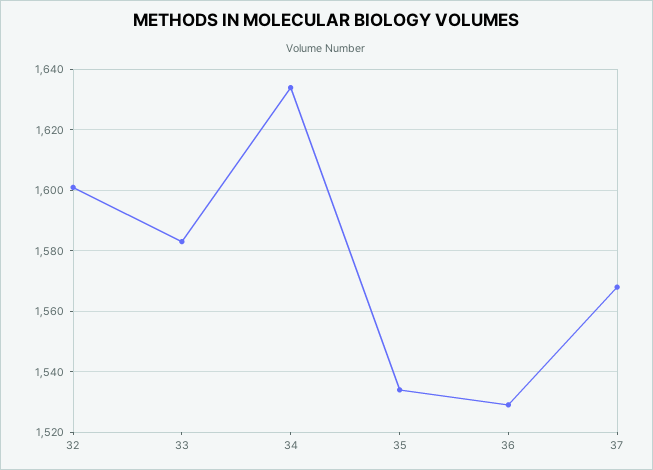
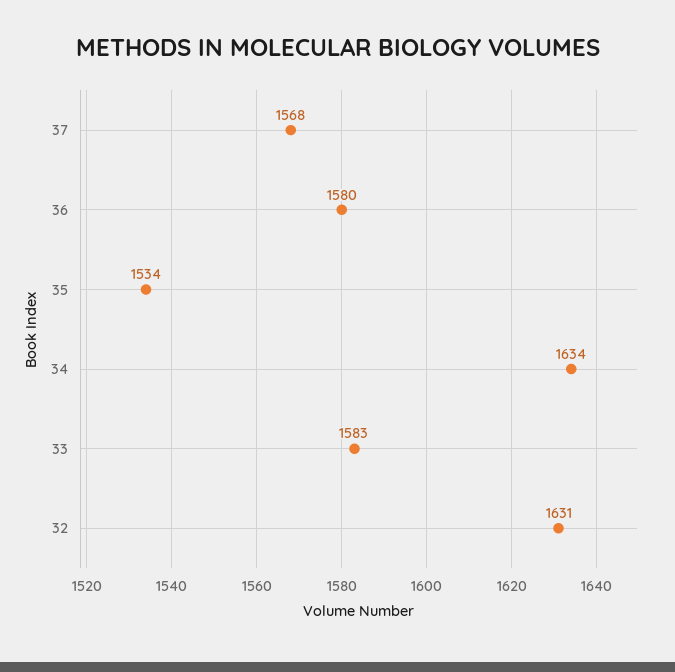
32: 1600 -> 1631
36: 1530 -> 1580

